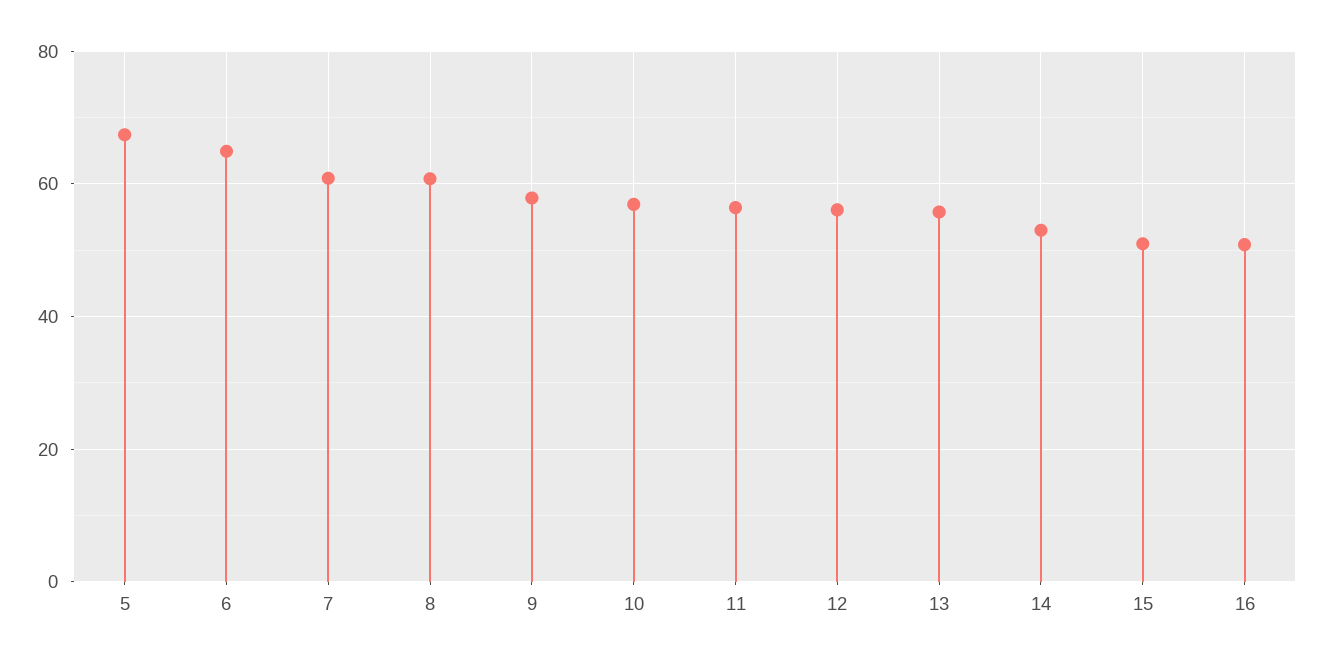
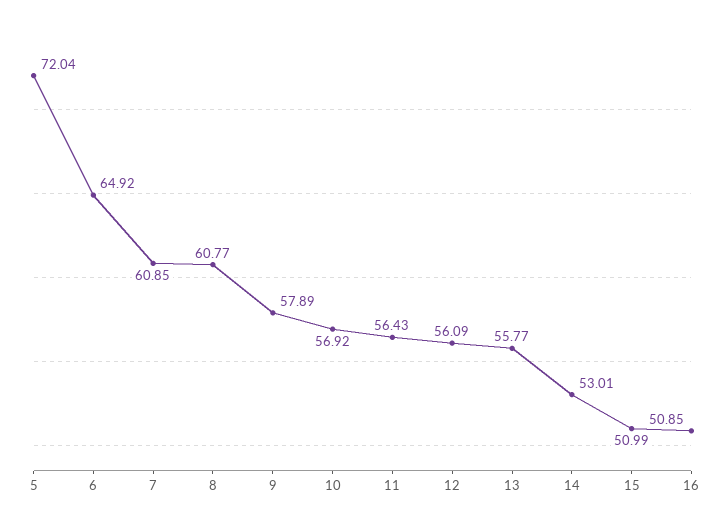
5: 68 -> 72.04

